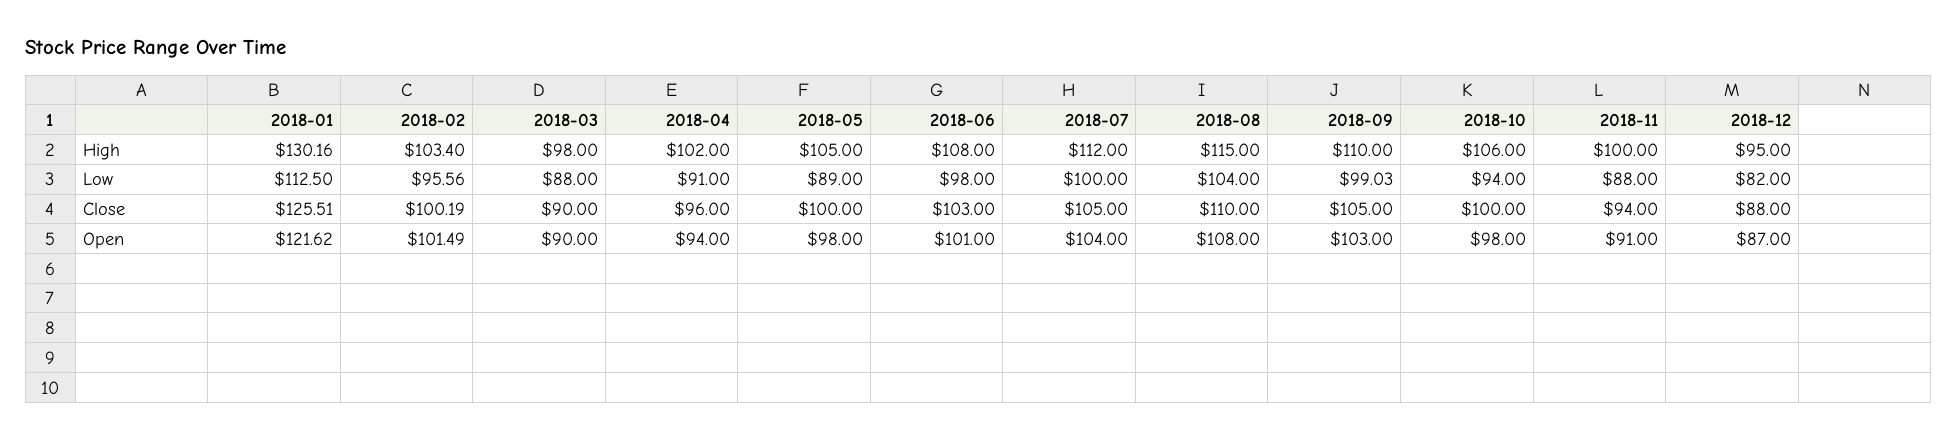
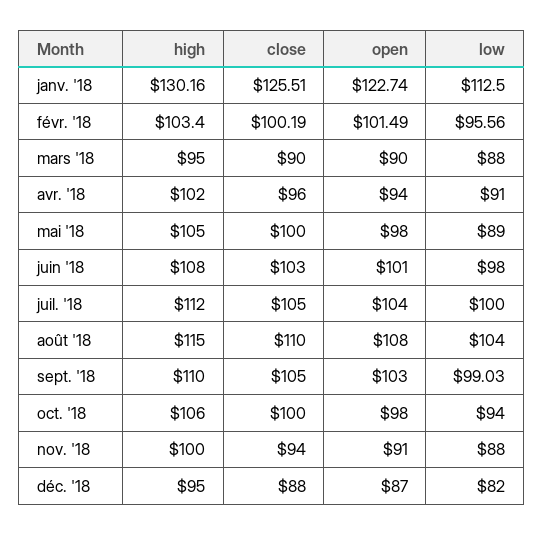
2018-03, High: 98 -> 95
2018-01, Open: 121.62 -> 122.74

